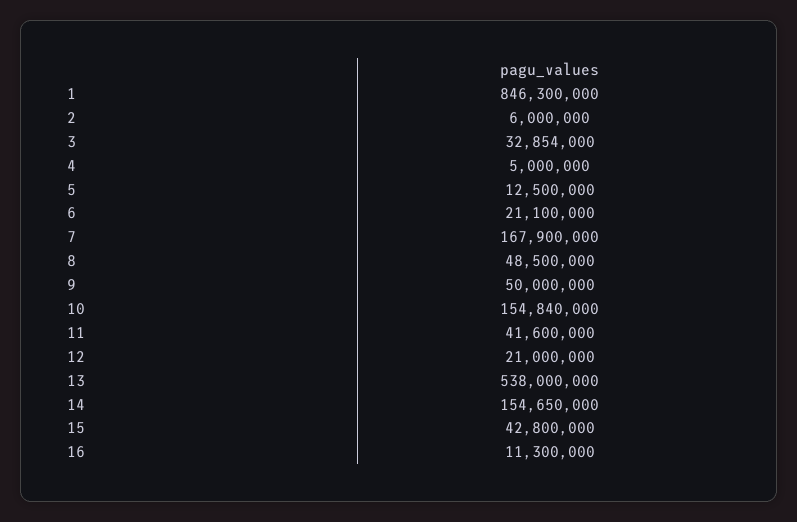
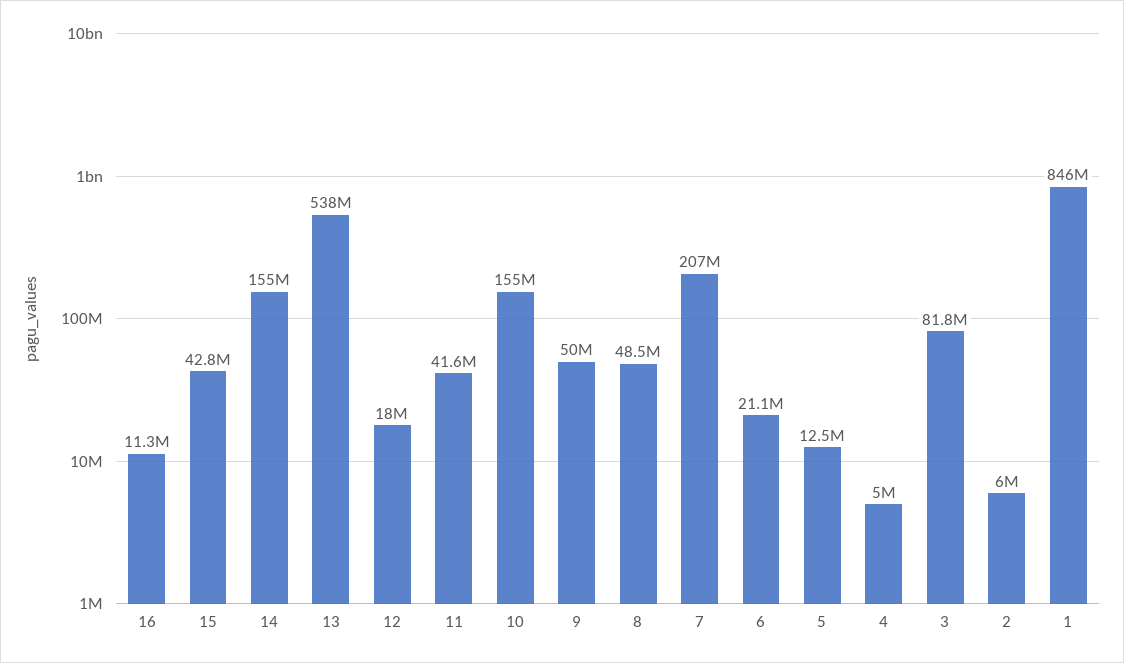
3: 32854000 -> 81800000
7: 167900000 -> 207000000
12: 21000000 -> 18000000

